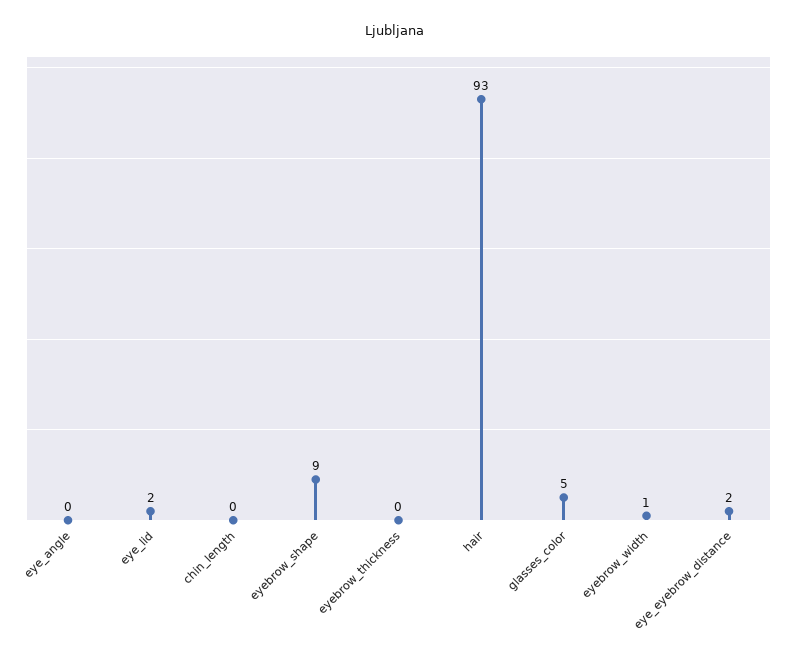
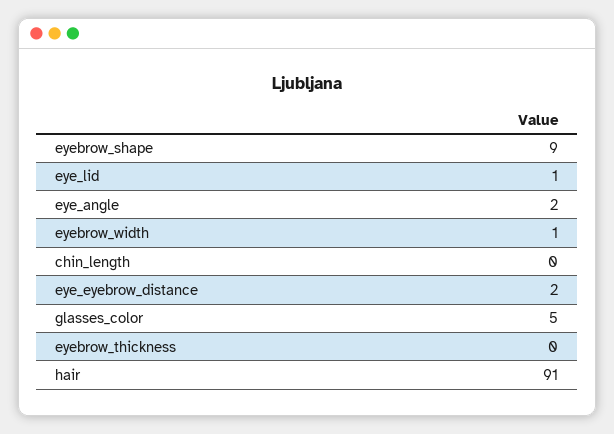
eye_angle: 0 -> 2
eye_lid: 2 -> 1
hair: 93 -> 91

